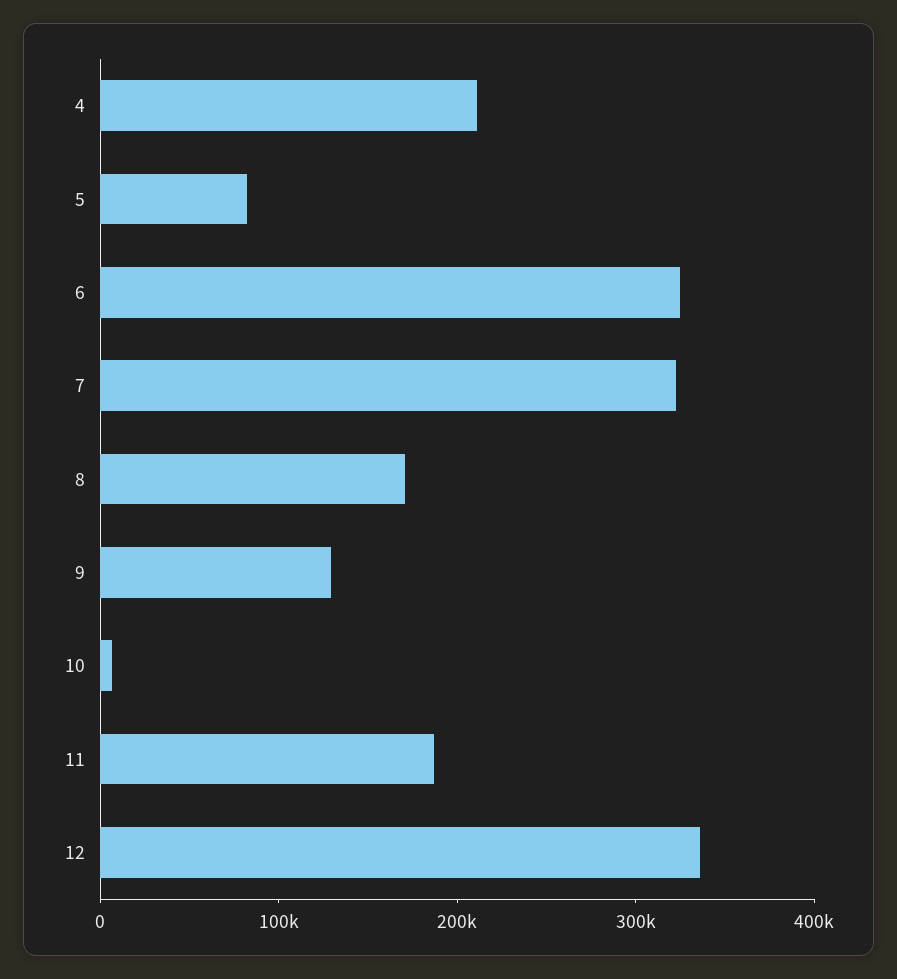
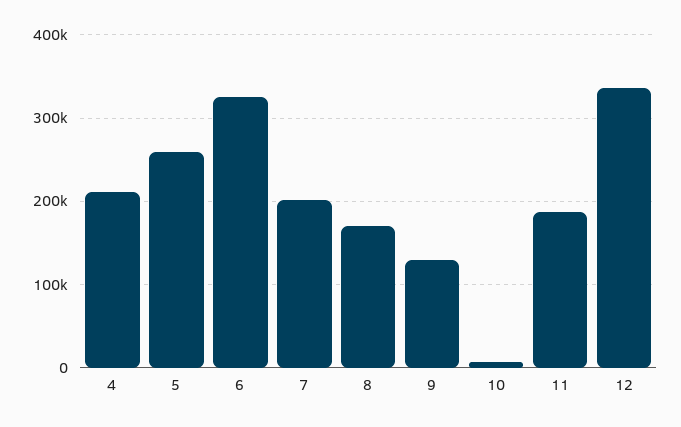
5: 80000 -> 260000
7: 320000 -> 200000

